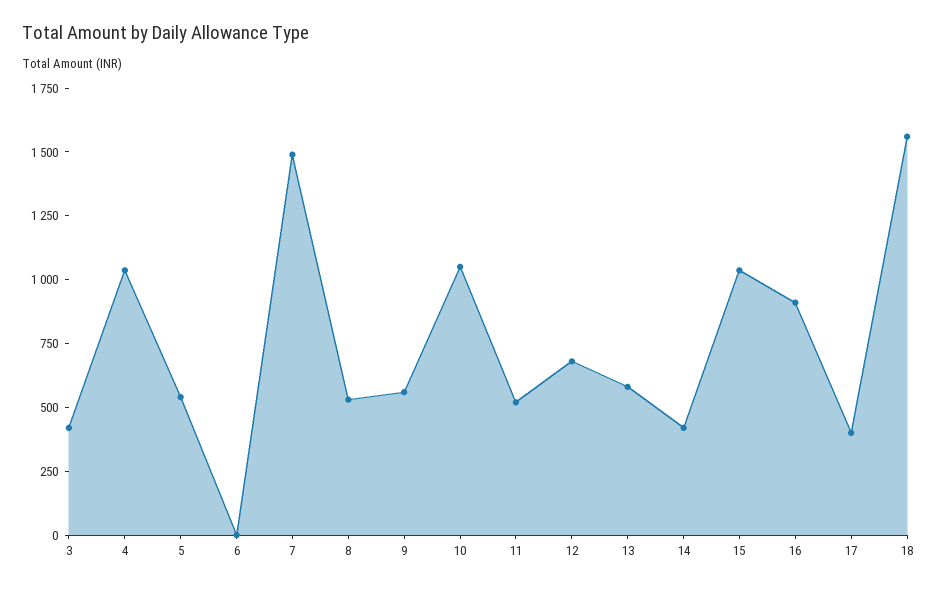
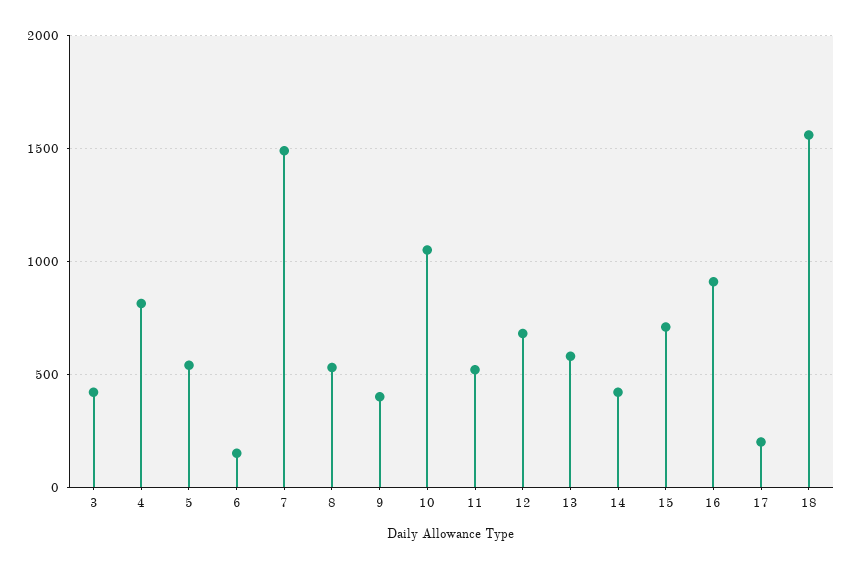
4: 1050 -> 800
6: 0 -> 150
9: 550 -> 400
15: 1050 -> 700
17: 400 -> 200

